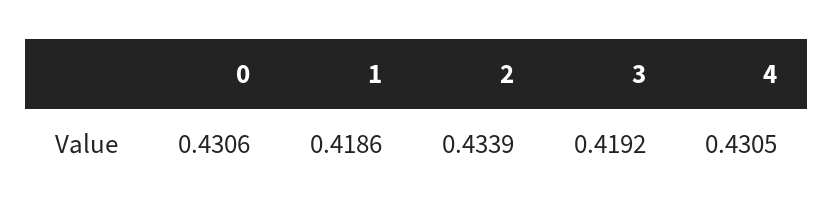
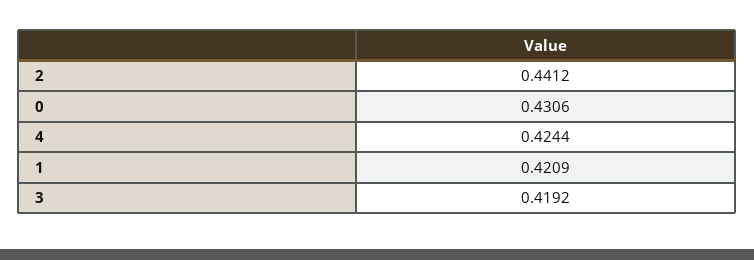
1: 0.4186 -> 0.4209
2: 0.4339 -> 0.4412
4: 0.4305 -> 0.4244

